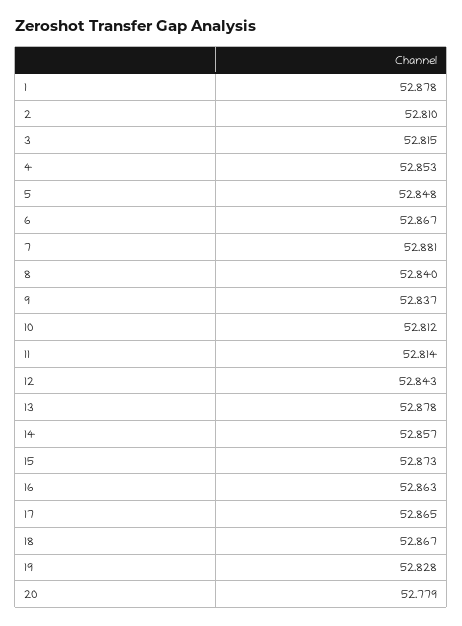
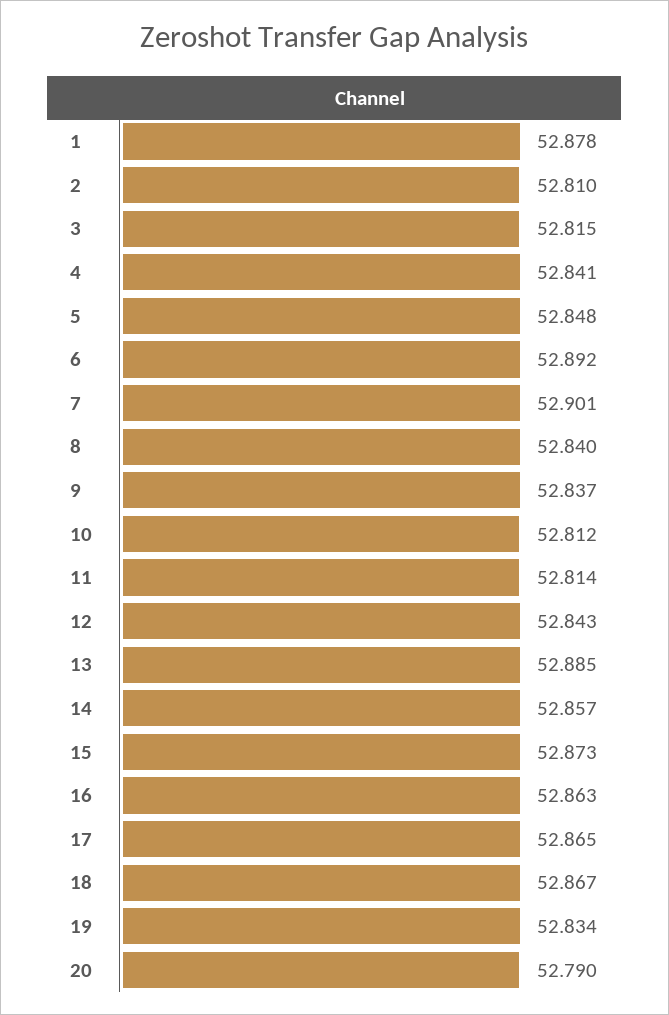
4: 52.853 -> 52.841
6: 52.867 -> 52.892
7: 52.881 -> 52.901
13: 52.878 -> 52.885
19: 52.828 -> 52.834
20: 52.779 -> 52.79

